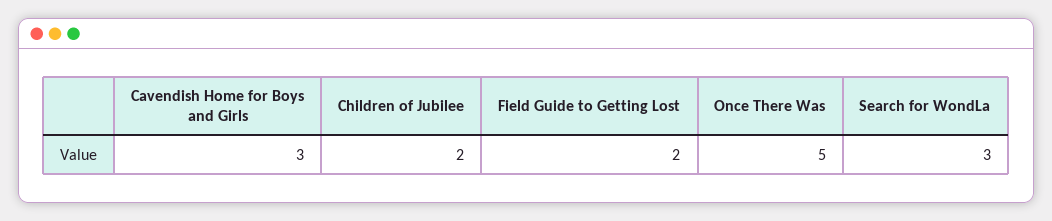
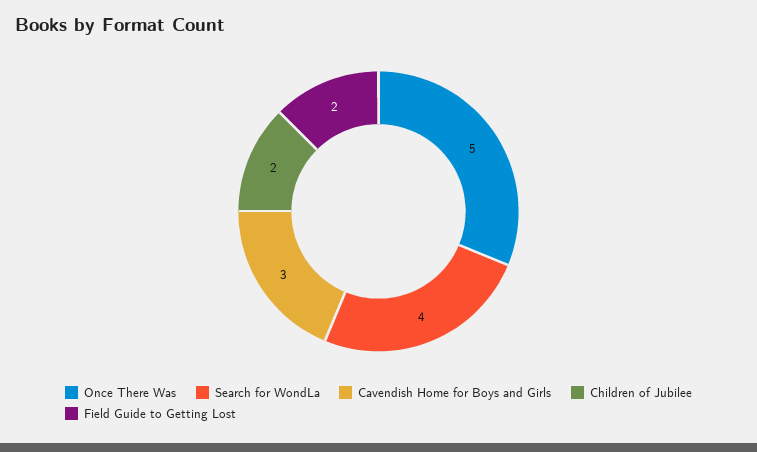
Search for WondLa: 3 -> 4

